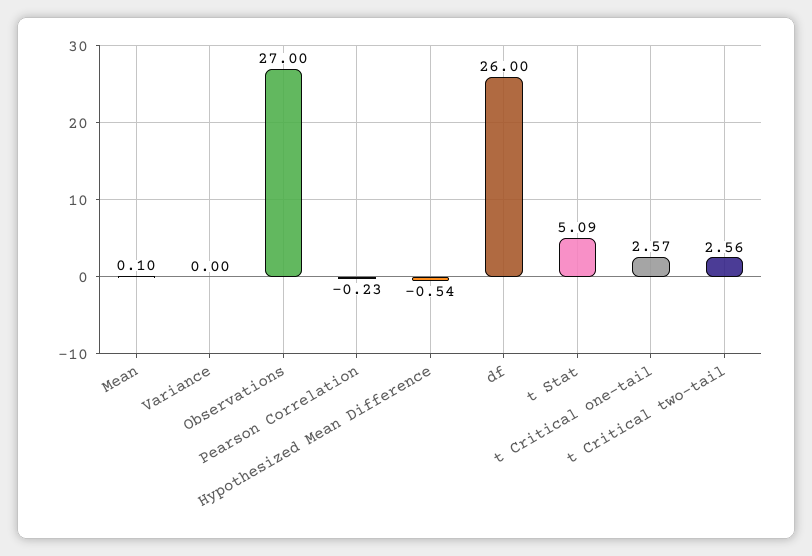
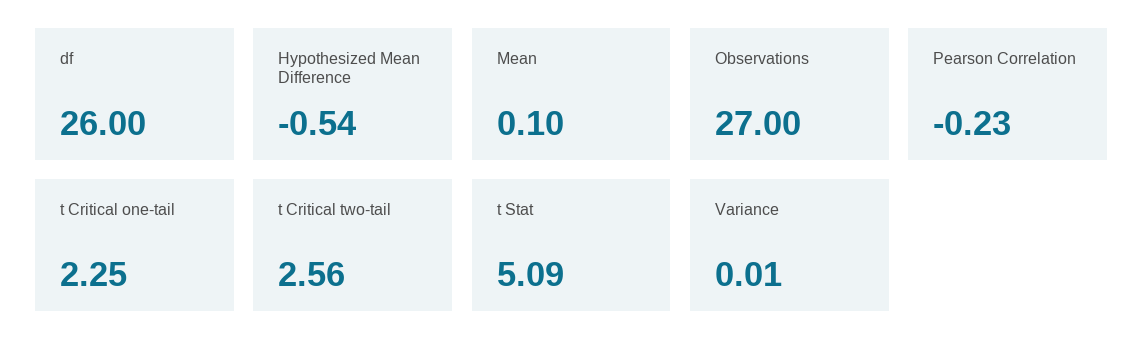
Variance: 0 -> 0.01
t Critical one-tail: 2.57 -> 2.25

